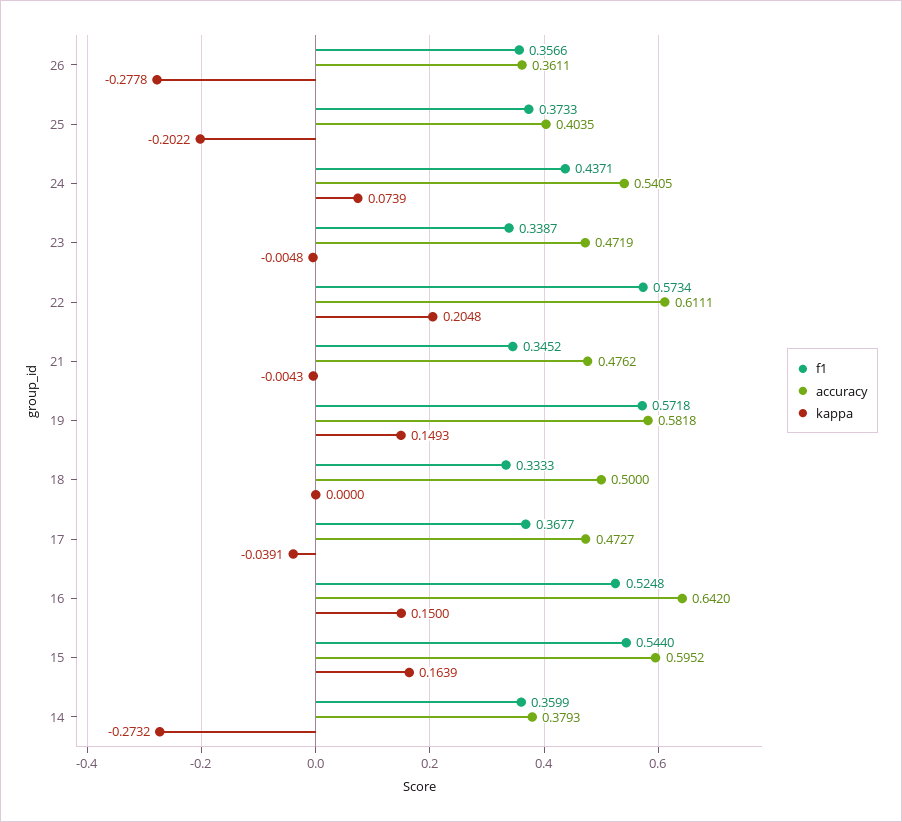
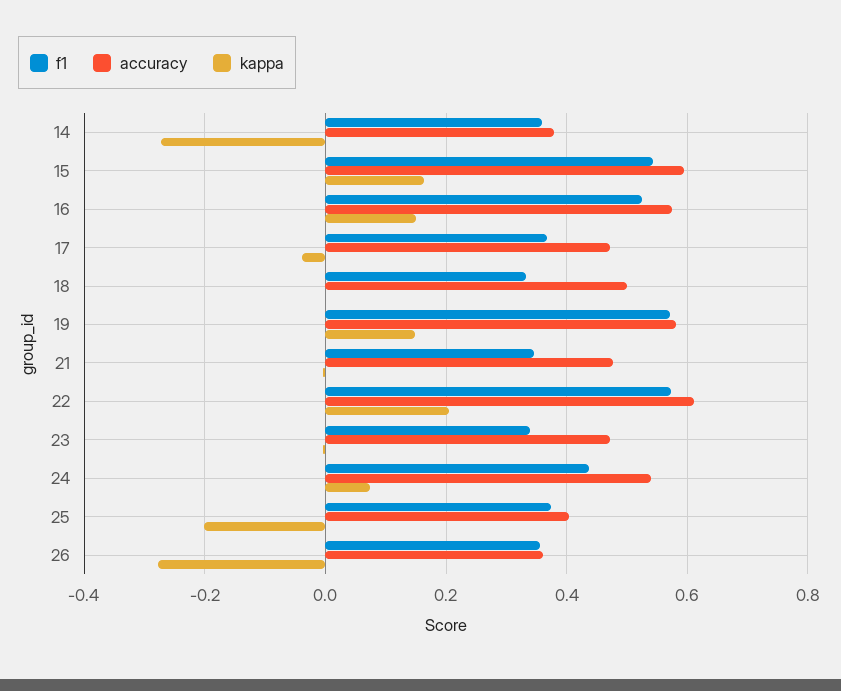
accuracy, 16: 0.642 -> 0.58

